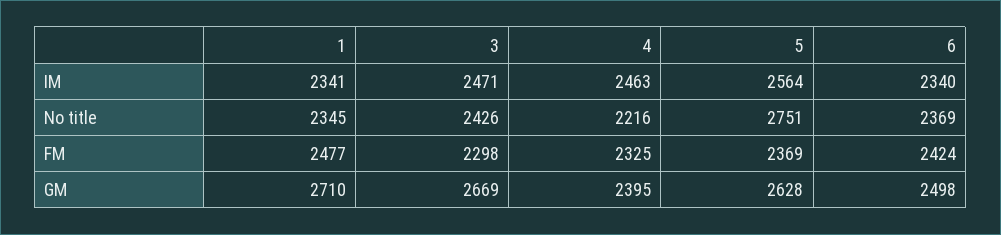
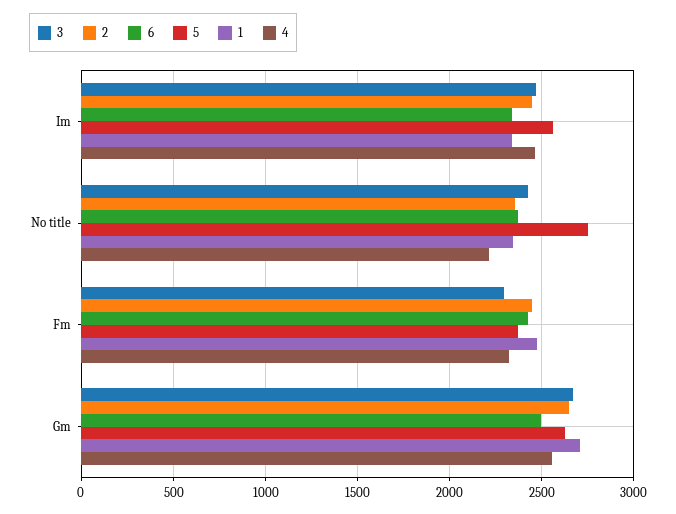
4, GM: 2395 -> 2550
2, IM: none -> 2450
2, No title: none -> 2350
2, FM: none -> 2450
2, GM: none -> 2650

